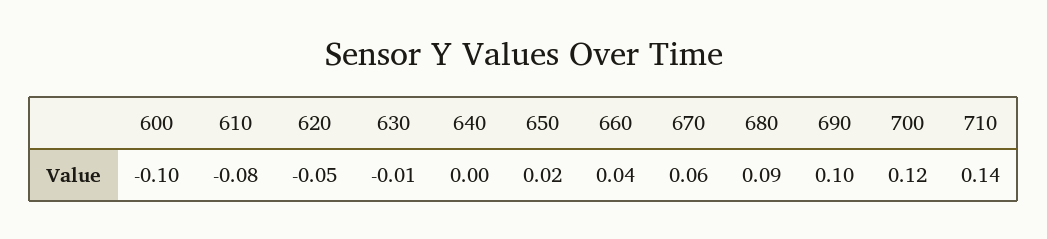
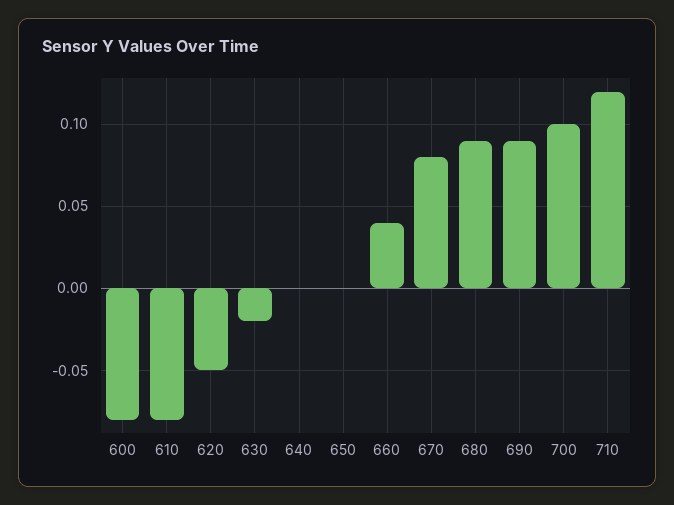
600: -0.1 -> -0.08
630: -0.01 -> -0.02
650: 0.02 -> 0
670: 0.06 -> 0.08
690: 0.1 -> 0.09
700: 0.12 -> 0.1
710: 0.14 -> 0.12

